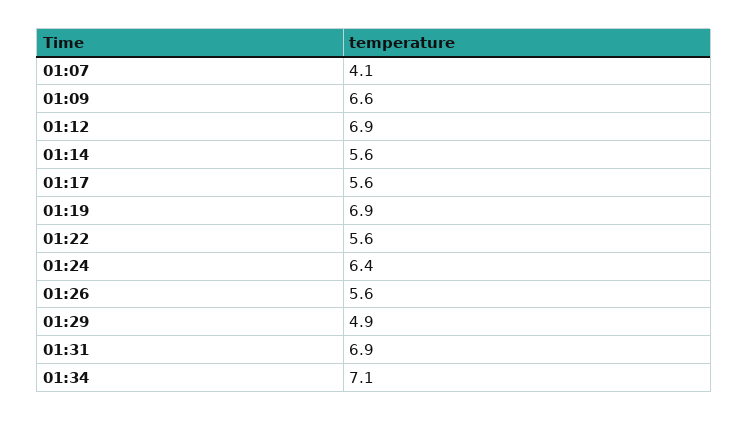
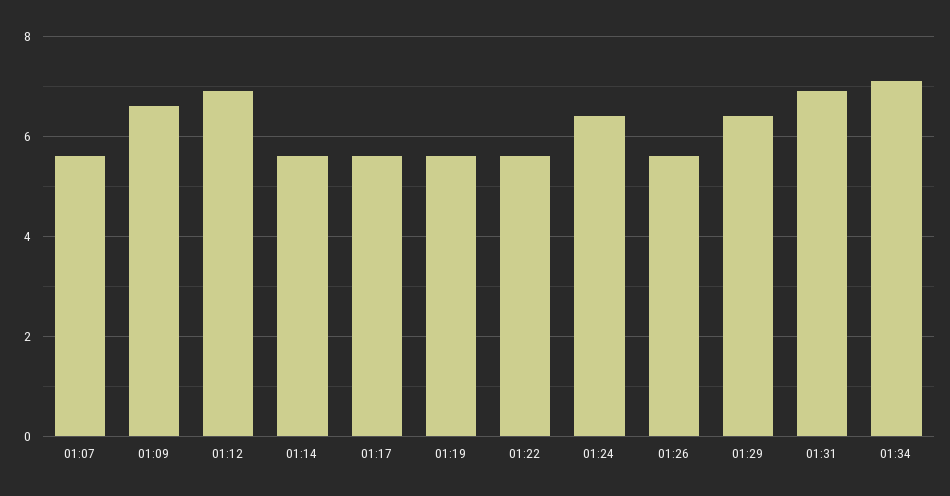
01:07: 4.1 -> 5.5
01:19: 6.9 -> 5.5
01:29: 4.9 -> 6.5

